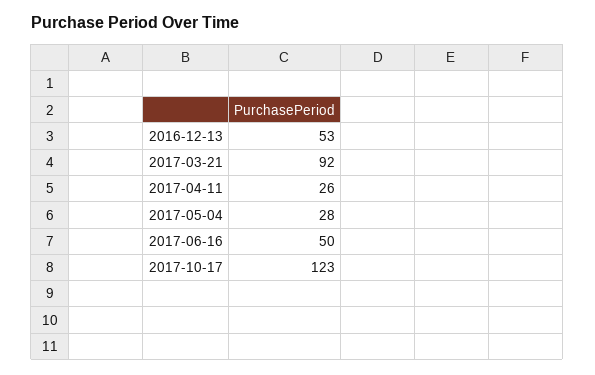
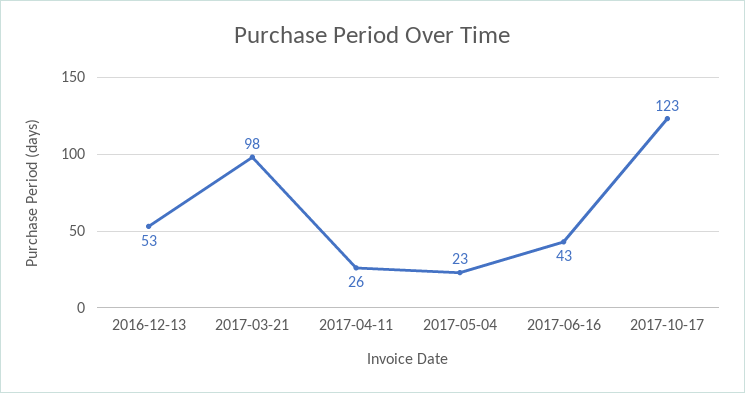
2017-03-21: 92 -> 98
2017-05-04: 28 -> 23
2017-06-16: 50 -> 43

